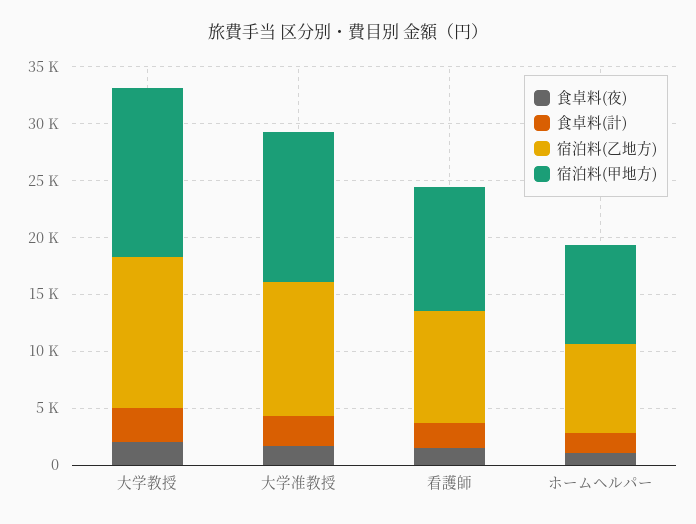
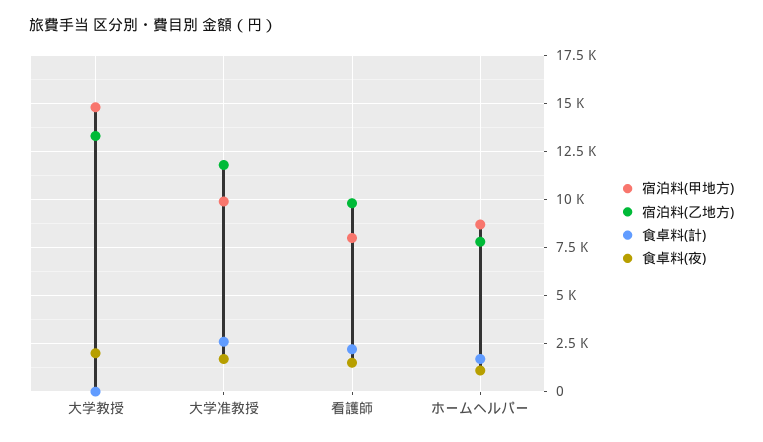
食卓料(計), 大学教授: 3000 -> 0
宿泊料(甲地方), 大学准教授: 13000 -> 10000
宿泊料(甲地方), 看護師: 11000 -> 8000

